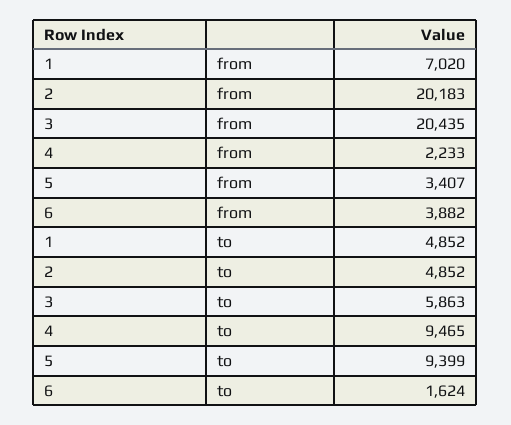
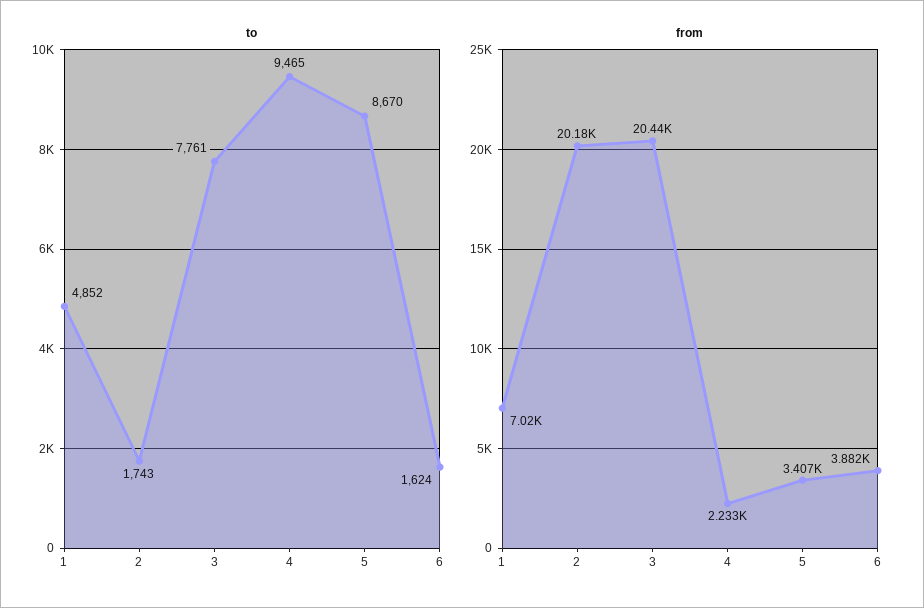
to, 2: 4852 -> 1743
to, 3: 5863 -> 7761
to, 5: 9399 -> 8670

